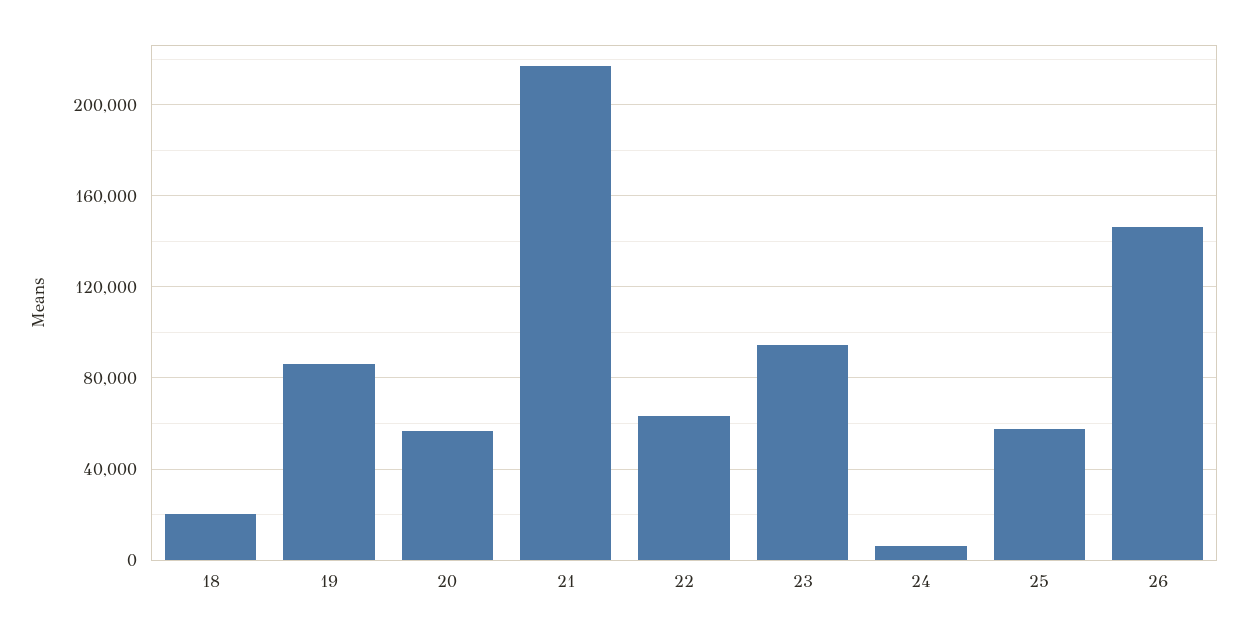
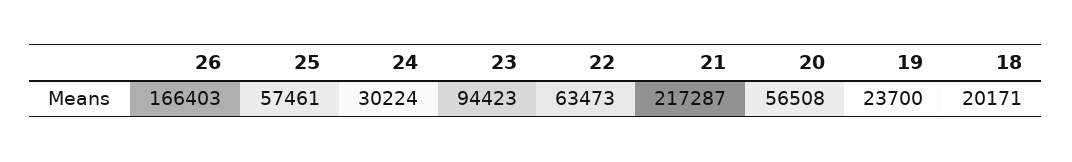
19: 85000 -> 23700
24: 5000 -> 30224
26: 145000 -> 166403

